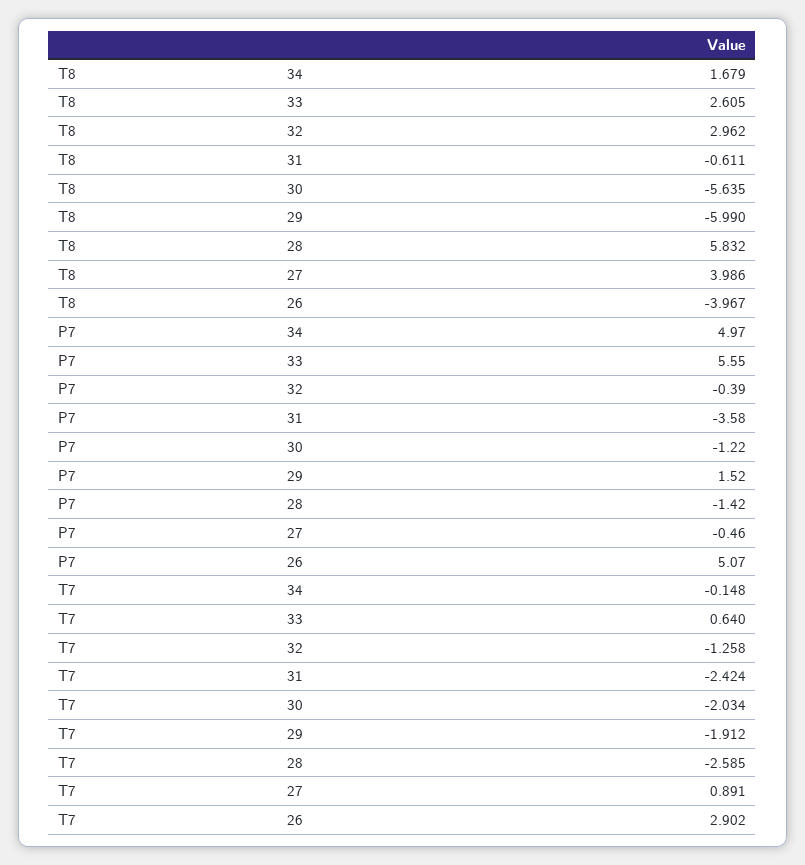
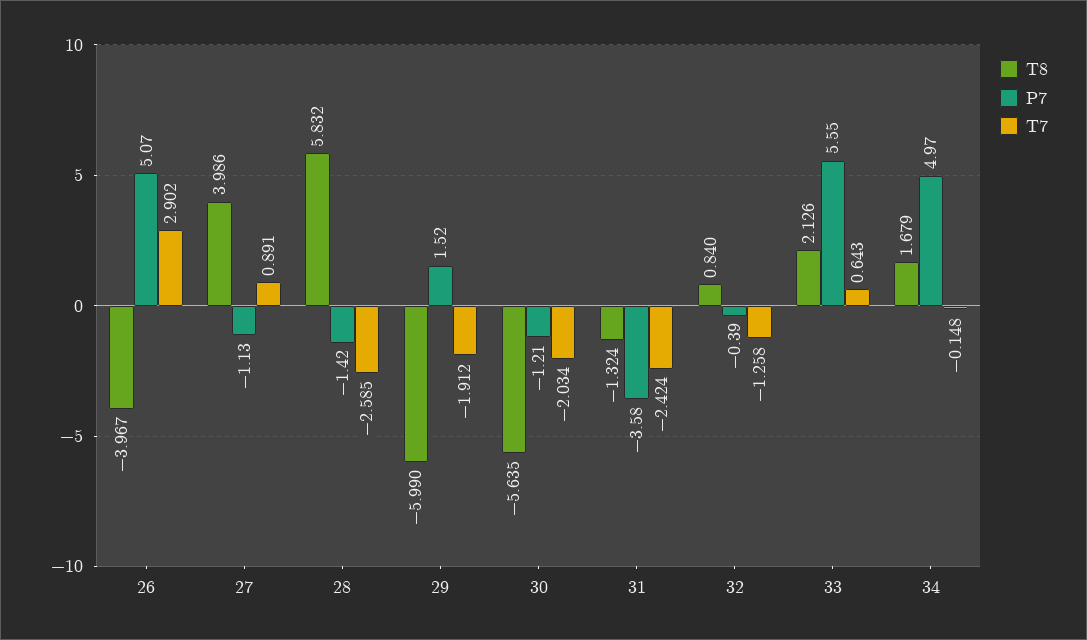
T8, 33: 2.605 -> 2.126
T8, 32: 2.962 -> 0.84
T8, 31: -0.611 -> -1.324
P7, 30: -1.22 -> -1.21
P7, 27: -0.46 -> -1.13
T7, 33: 0.64 -> 0.643

